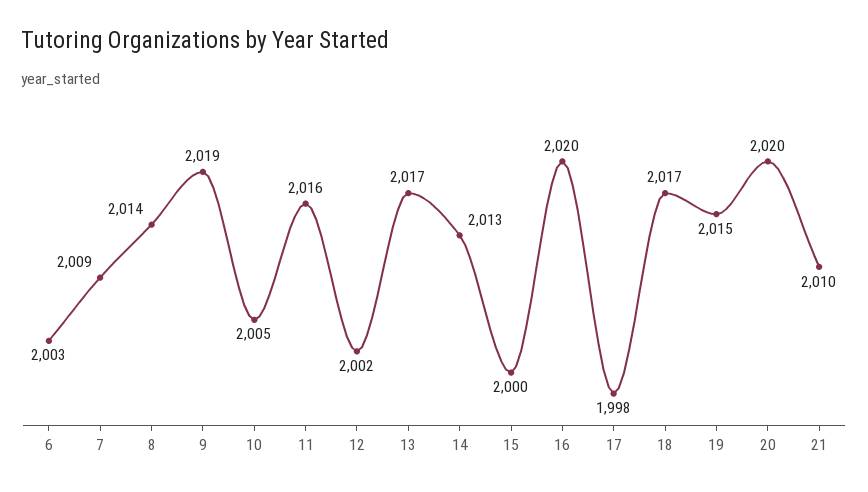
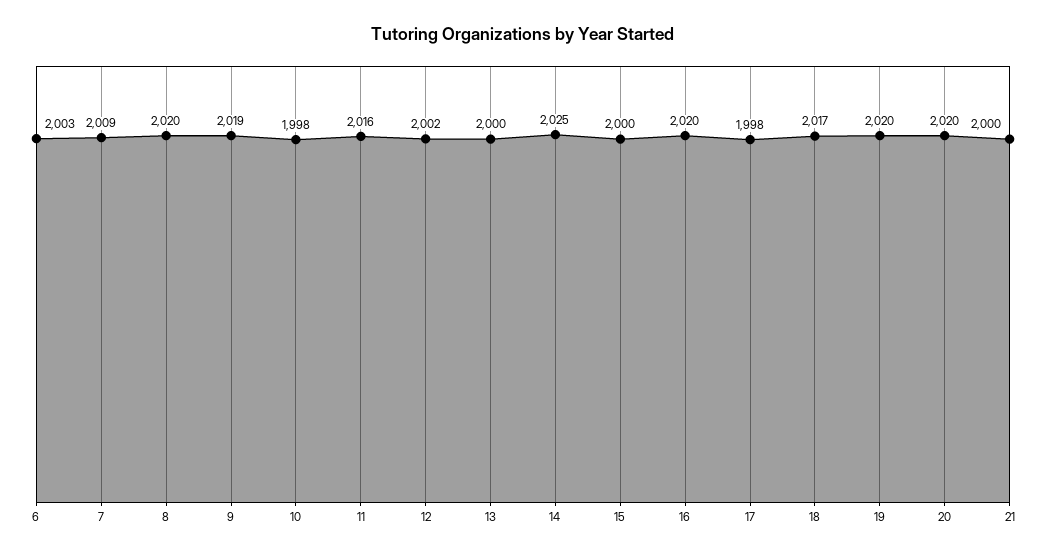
8: 2014 -> 2020
10: 2005 -> 1998
13: 2017 -> 2000
14: 2013 -> 2025
19: 2015 -> 2020
21: 2010 -> 2000

